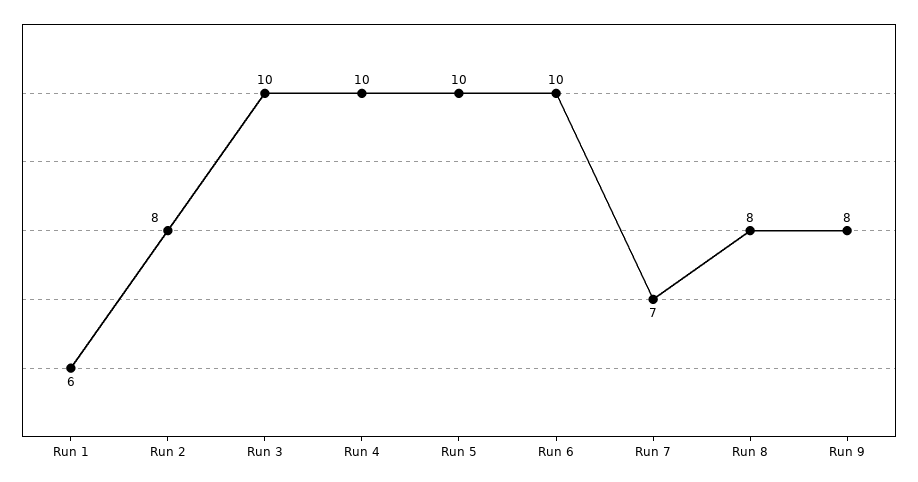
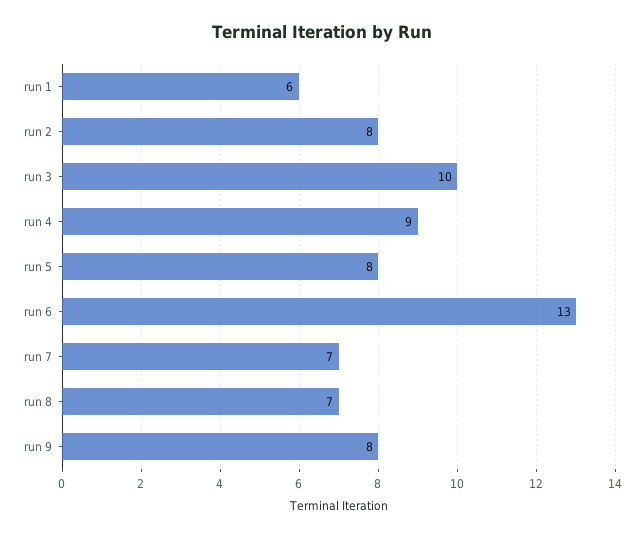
Run 4: 10 -> 9
Run 5: 10 -> 8
Run 6: 10 -> 13
Run 8: 8 -> 7

